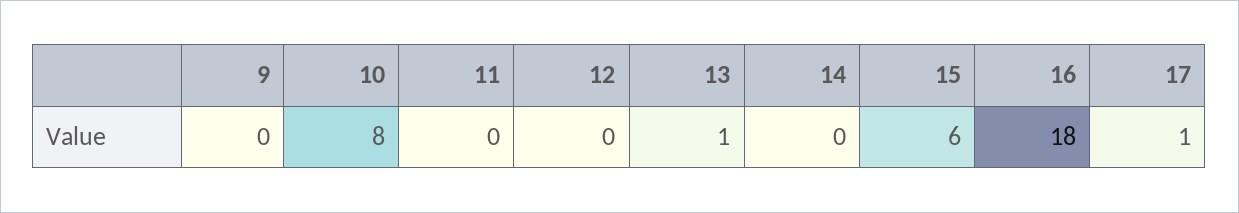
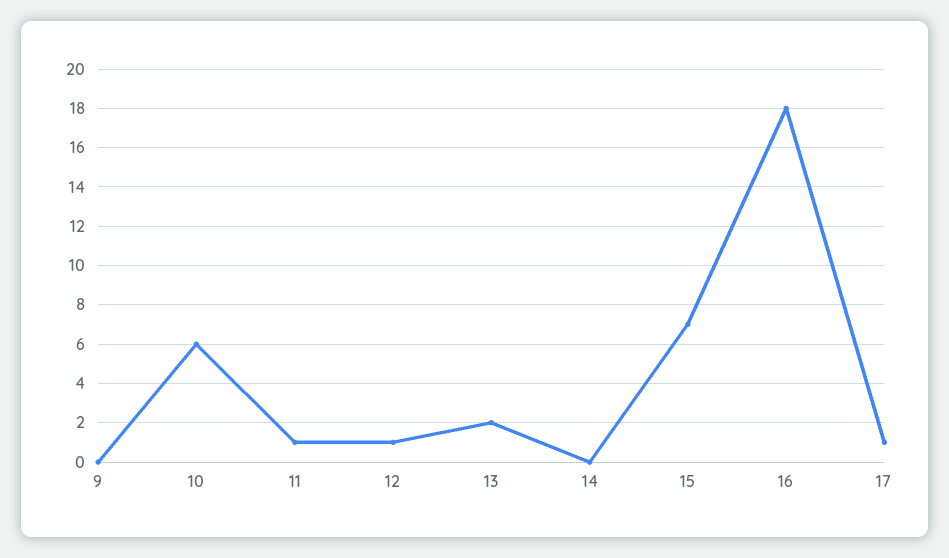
10: 8 -> 6
11: 0 -> 1
12: 0 -> 1
13: 1 -> 2
15: 6 -> 7

